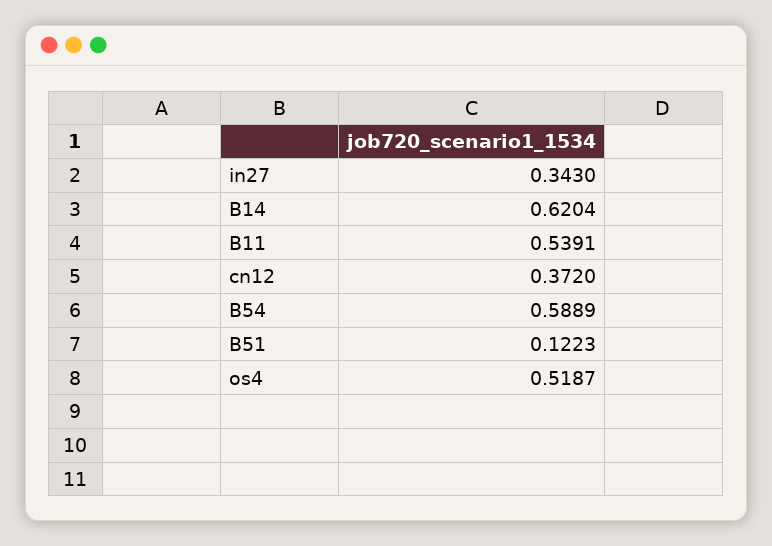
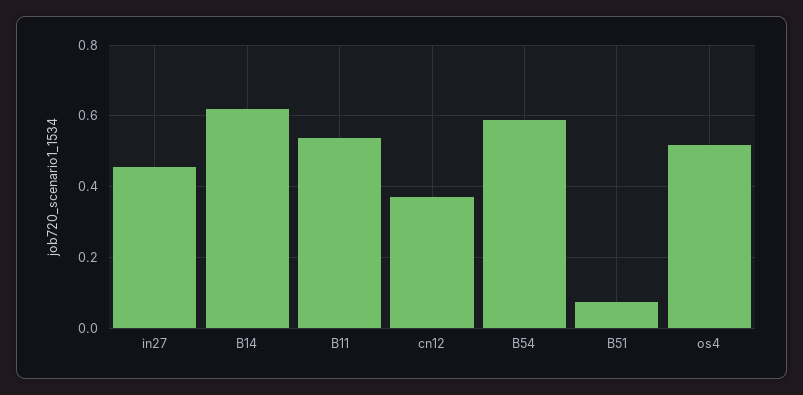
in27: 0.343 -> 0.46
B51: 0.1223 -> 0.08

